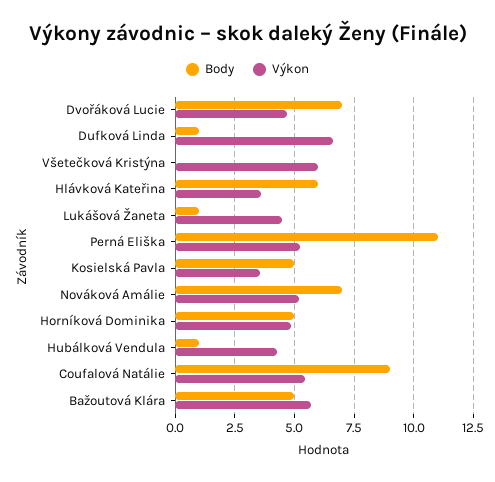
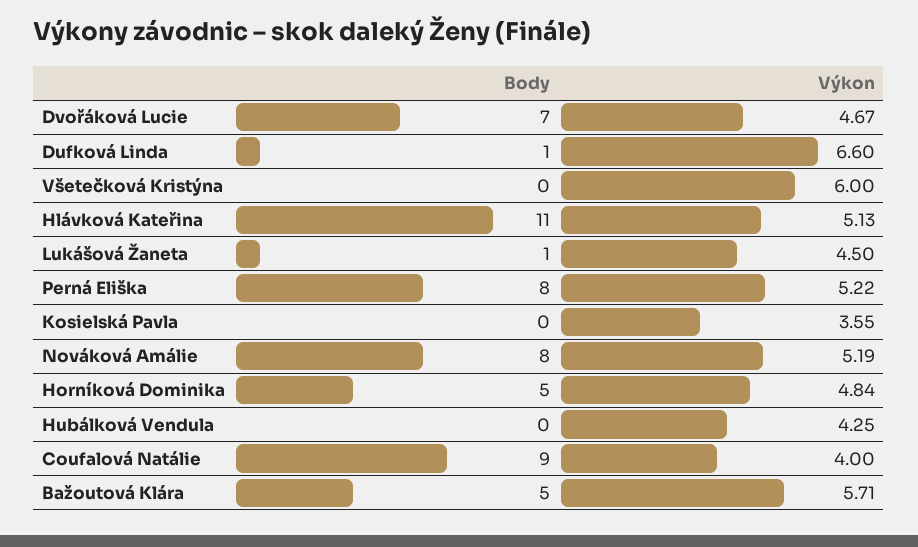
Body, Hlávková Kateřina: 6 -> 11
Výkon, Hlávková Kateřina: 3.5 -> 5.13
Body, Perná Eliška: 11 -> 8
Body, Kosielská Pavla: 5 -> 0
Body, Nováková Amálie: 7 -> 8
Body, Hubálková Vendula: 1 -> 0
Výkon, Coufalová Natálie: 5.5 -> 4

